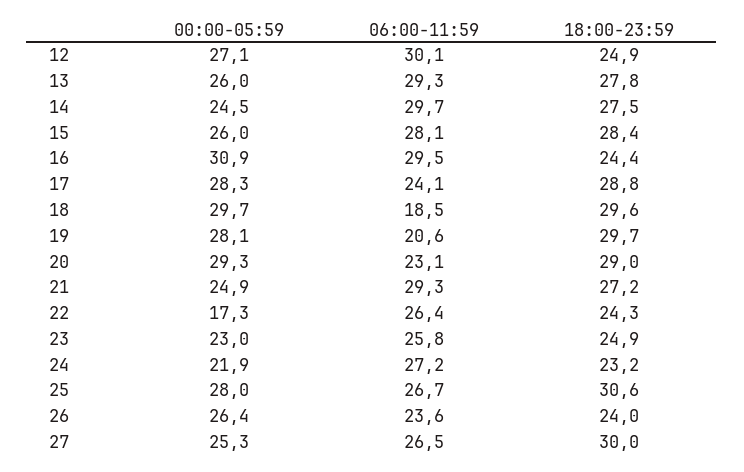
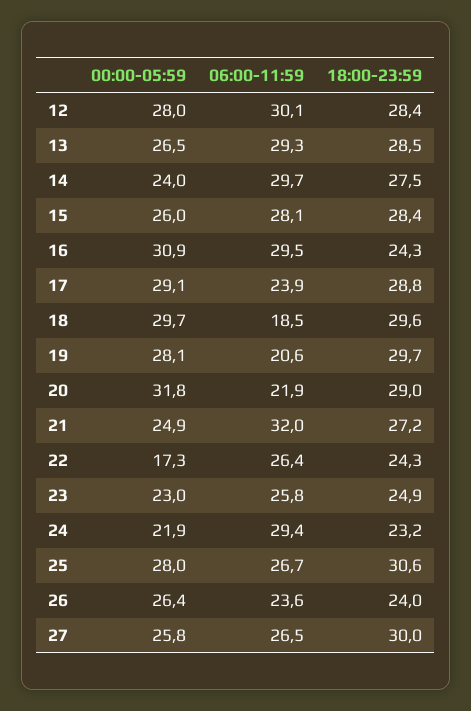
00:00-05:59, 12: 27.1 -> 28
18:00-23:59, 12: 24.9 -> 28.4
00:00-05:59, 13: 26 -> 26.5
18:00-23:59, 13: 27.8 -> 28.5
00:00-05:59, 14: 24.5 -> 24
18:00-23:59, 16: 24.4 -> 24.3
00:00-05:59, 17: 28.3 -> 29.1
06:00-11:59, 17: 24.1 -> 23.9
00:00-05:59, 20: 29.3 -> 31.8
06:00-11:59, 20: 23.1 -> 21.9
06:00-11:59, 21: 29.3 -> 32
06:00-11:59, 24: 27.2 -> 29.4
00:00-05:59, 27: 25.3 -> 25.8

